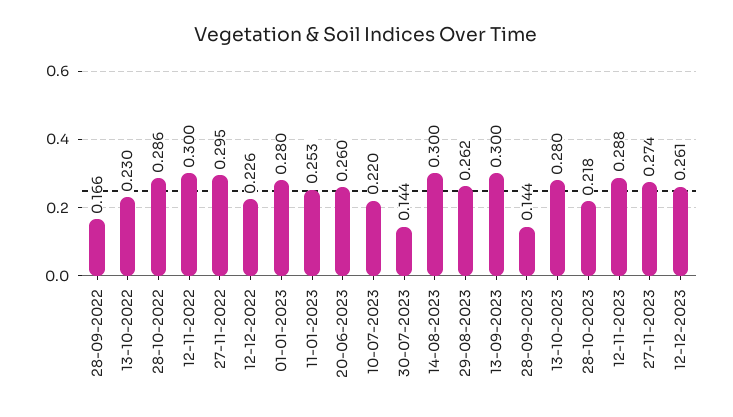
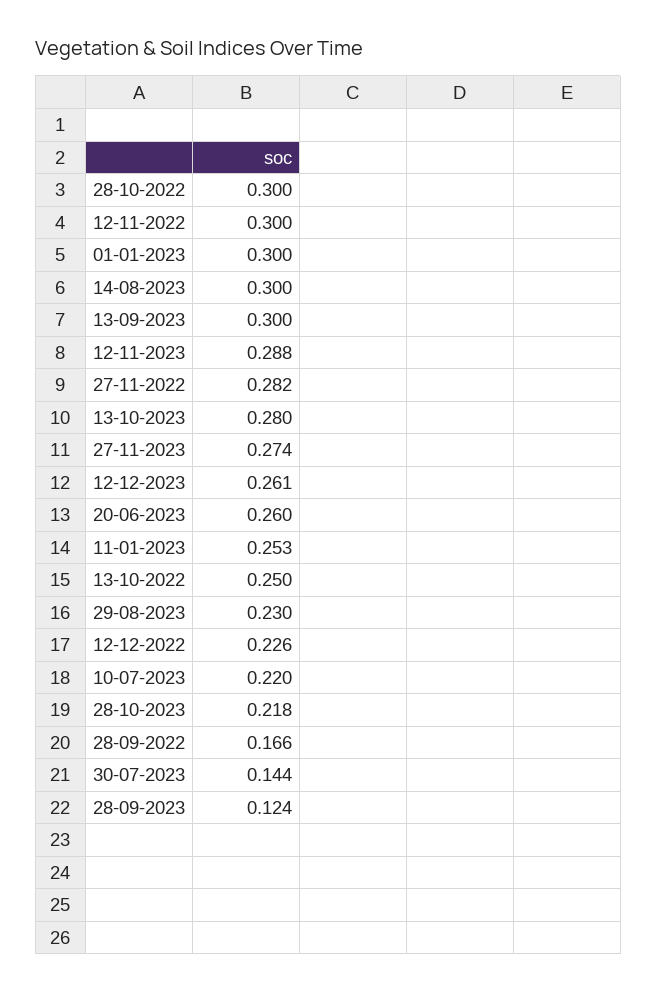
13-10-2022: 0.23 -> 0.25
28-10-2022: 0.286 -> 0.3
27-11-2022: 0.295 -> 0.282
01-01-2023: 0.28 -> 0.3
29-08-2023: 0.262 -> 0.23
28-09-2023: 0.144 -> 0.124

